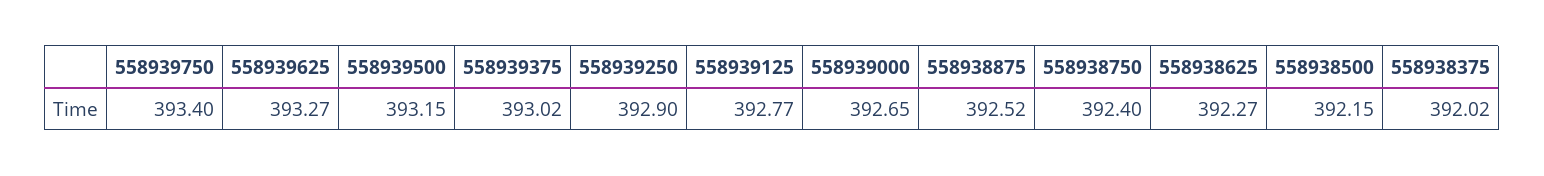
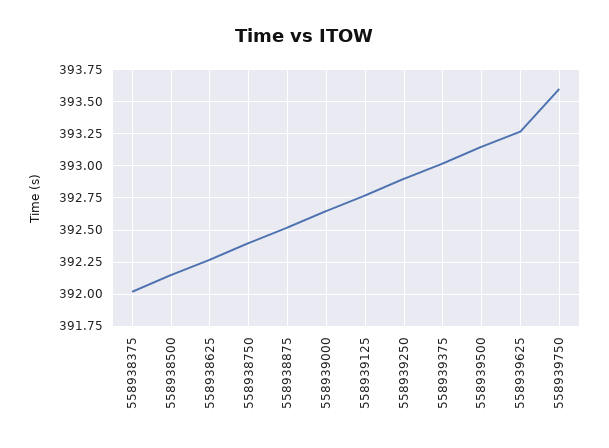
558939750: 393.4 -> 393.6

